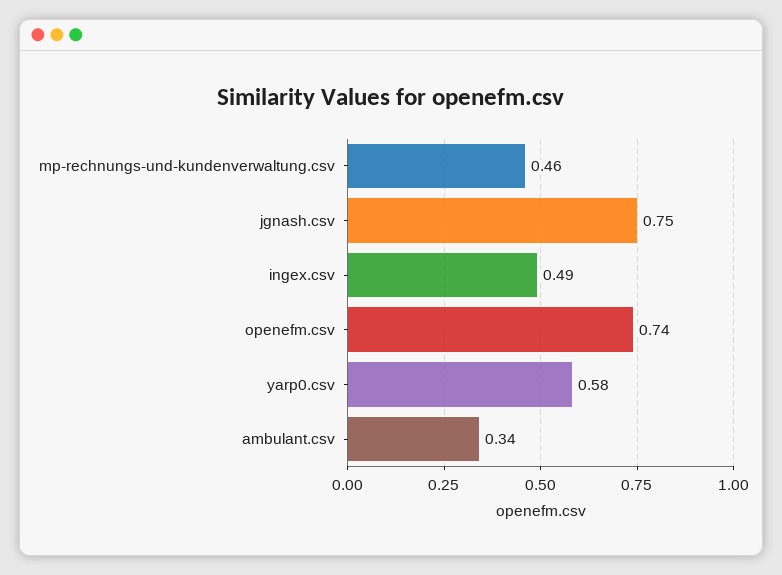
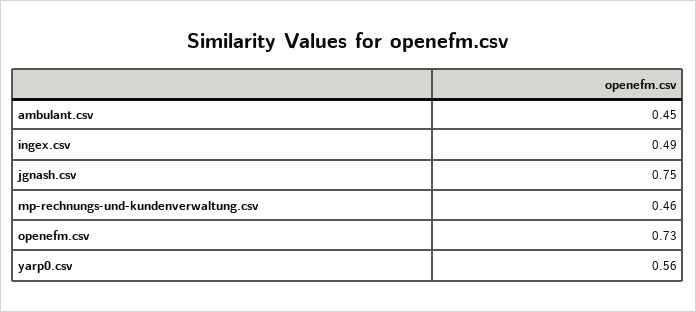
openefm.csv: 0.74 -> 0.73
yarp0.csv: 0.58 -> 0.56
ambulant.csv: 0.34 -> 0.45

